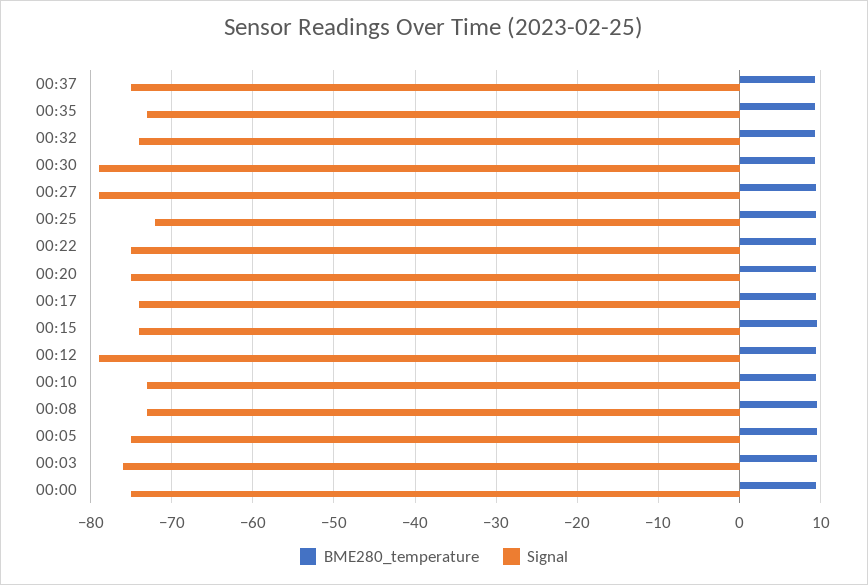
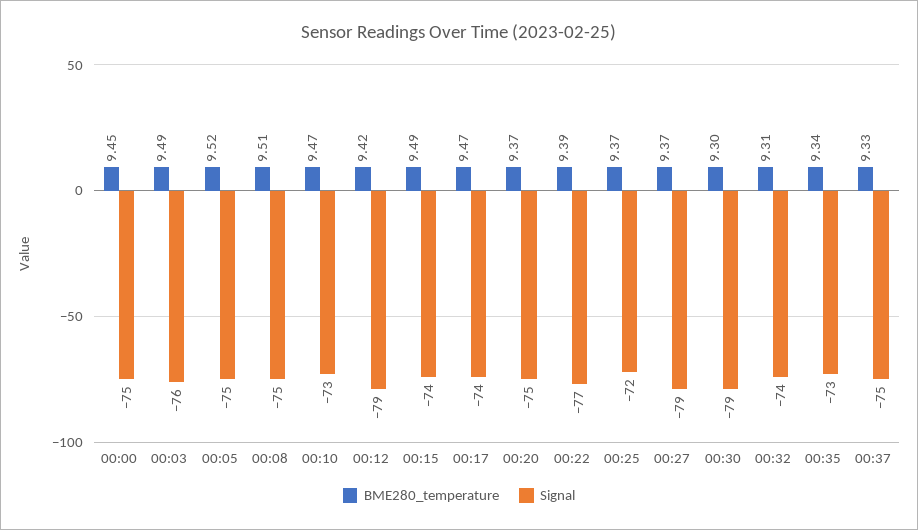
Signal, 00:22: -75 -> -77
Signal, 00:08: -73 -> -75

